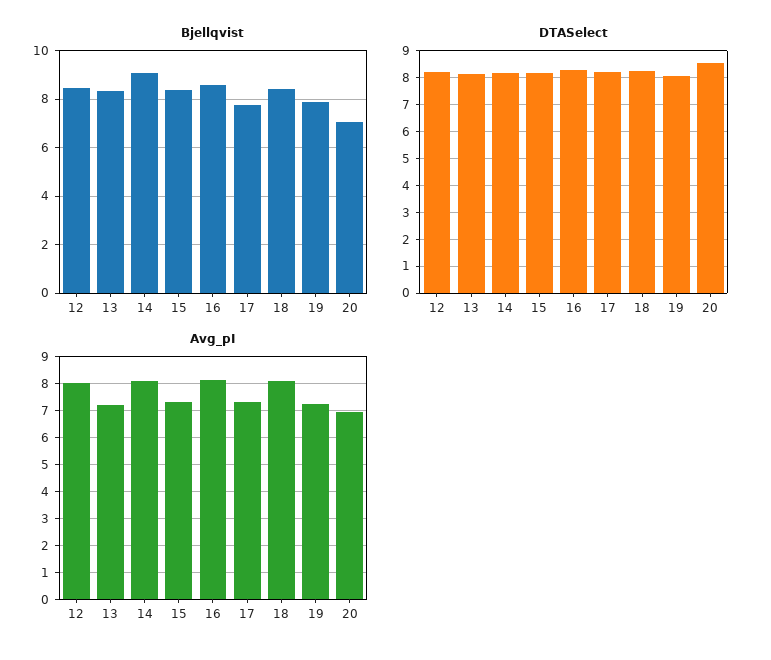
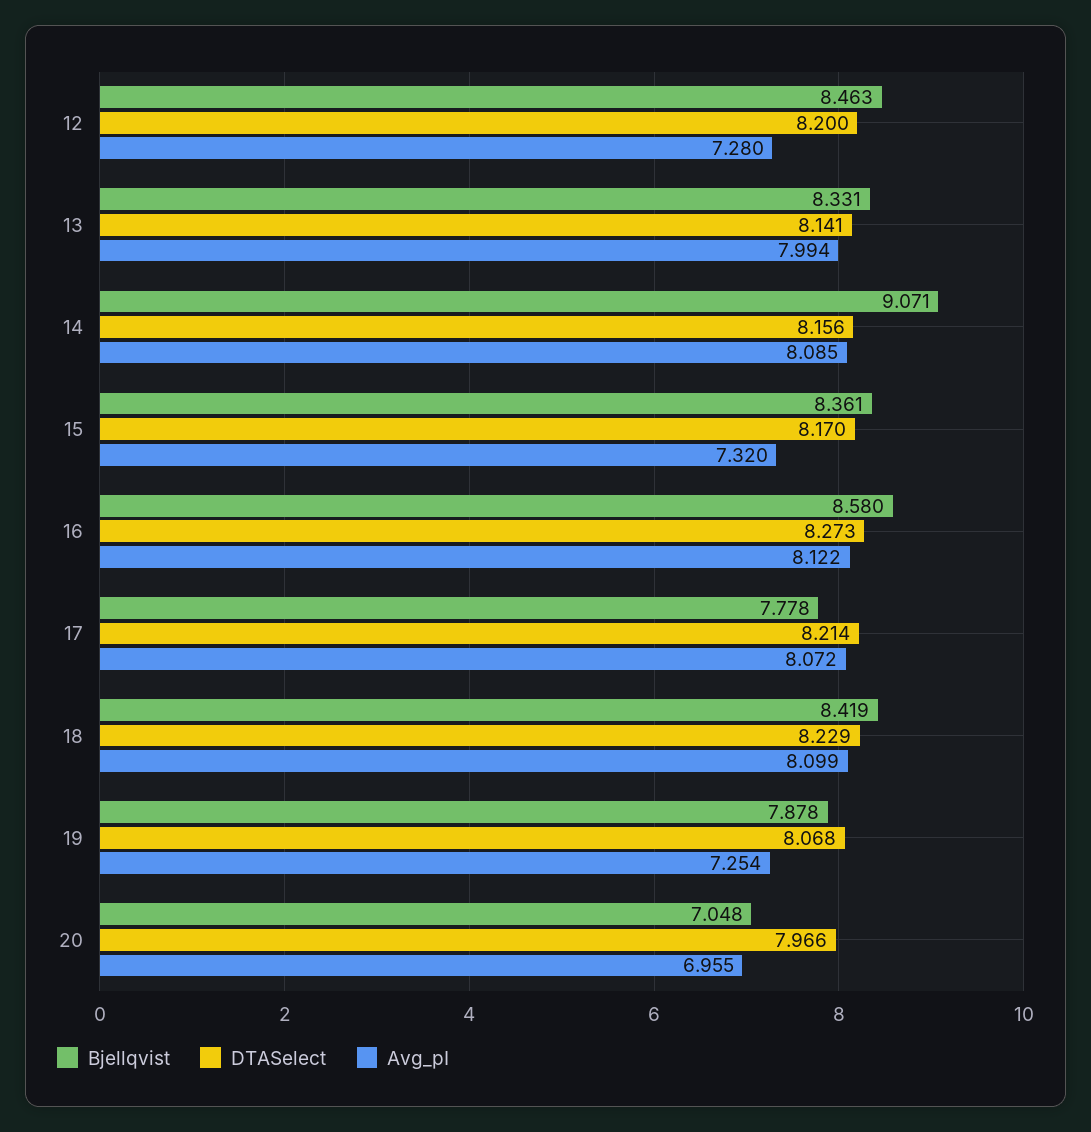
DTASelect, 20: 8.5 -> 7.966
Avg_pI, 12: 8 -> 7.28
Avg_pI, 13: 7.25 -> 7.994
Avg_pI, 17: 7.25 -> 8.072

